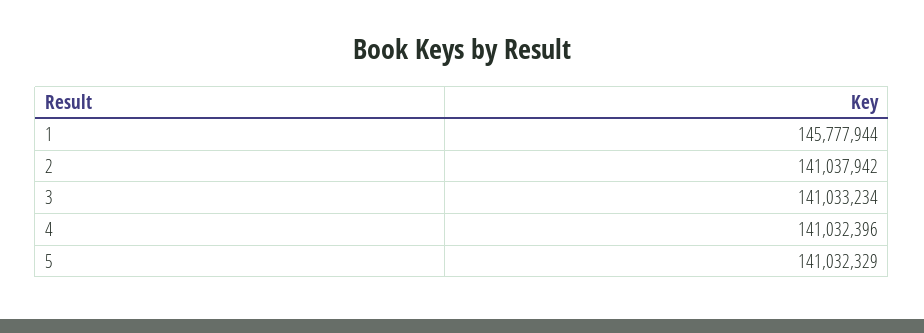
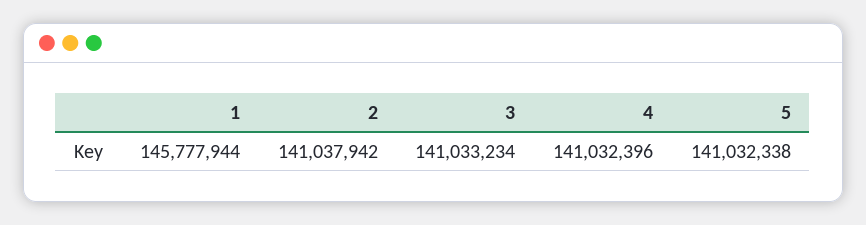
5: 141032329 -> 141032338

